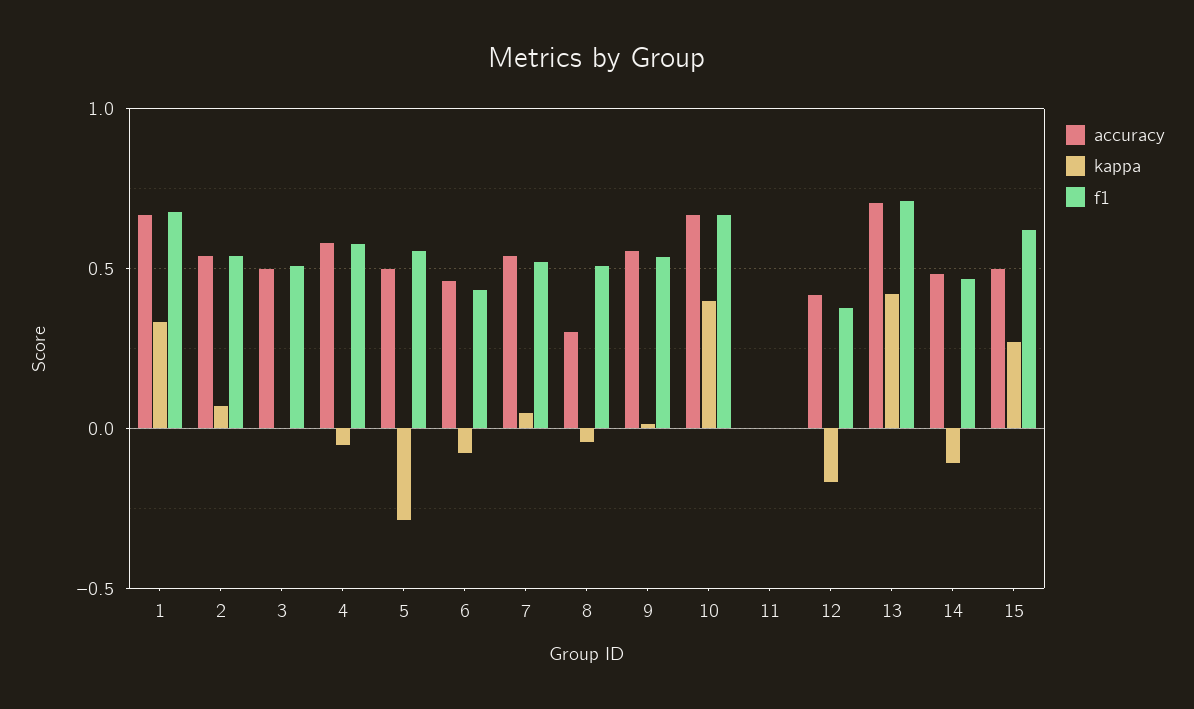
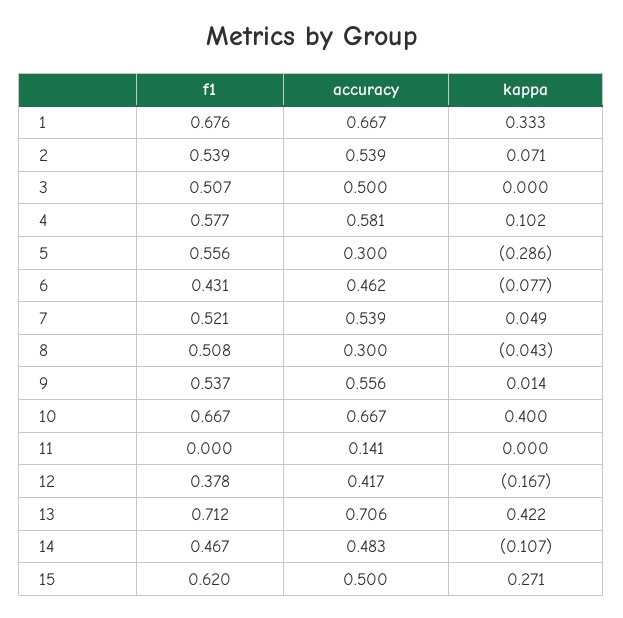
kappa, 4: -0.05 -> 0.102
accuracy, 5: 0.5 -> 0.3
accuracy, 11: 0 -> 0.141

